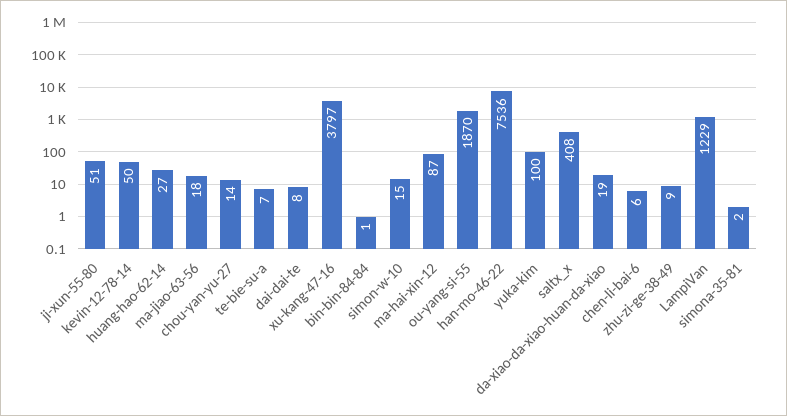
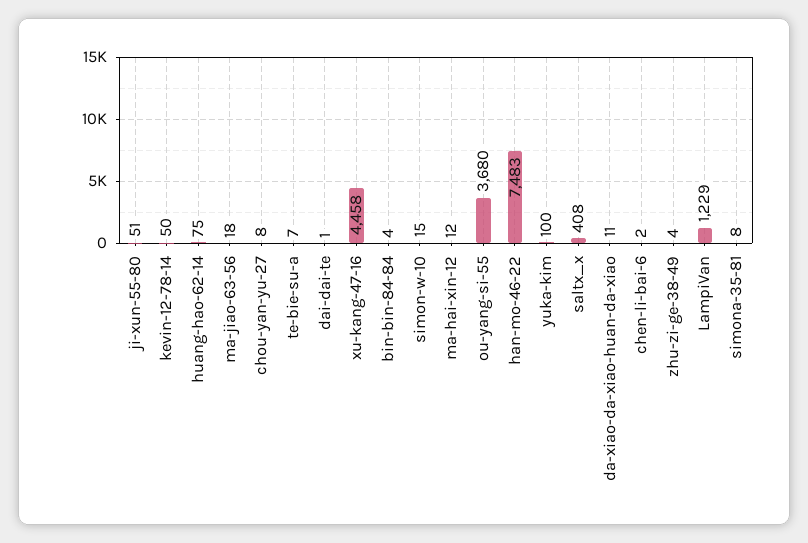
huang-hao-62-14: 27 -> 75
chou-yan-yu-27: 14 -> 8
dai-dai-te: 8 -> 1
xu-kang-47-16: 3797 -> 4458
bin-bin-84-84: 1 -> 4
ma-hai-xin-12: 87 -> 12
ou-yang-si-55: 1870 -> 3680
han-mo-46-22: 7536 -> 7483
da-xiao-da-xiao-huan-da-xiao: 19 -> 11
chen-li-bai-6: 6 -> 2
zhu-zi-ge-38-49: 9 -> 4
simona-35-81: 2 -> 8

